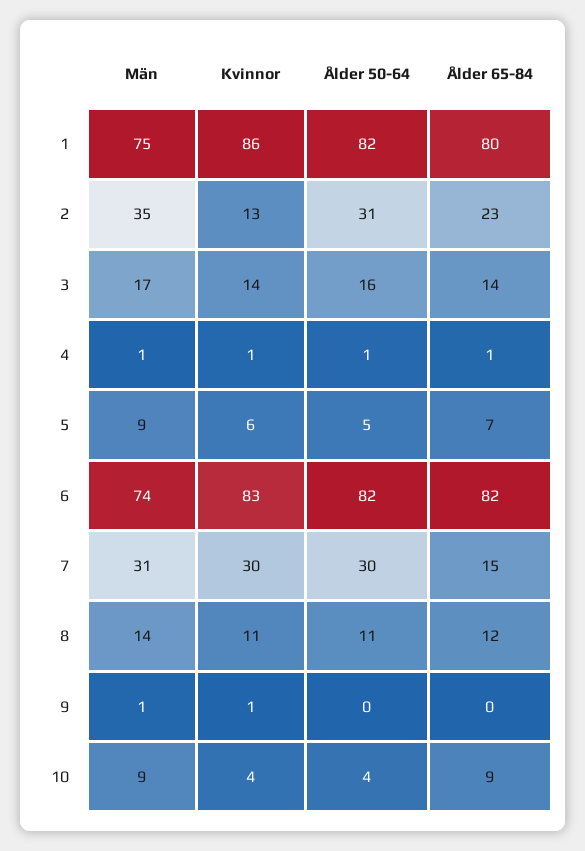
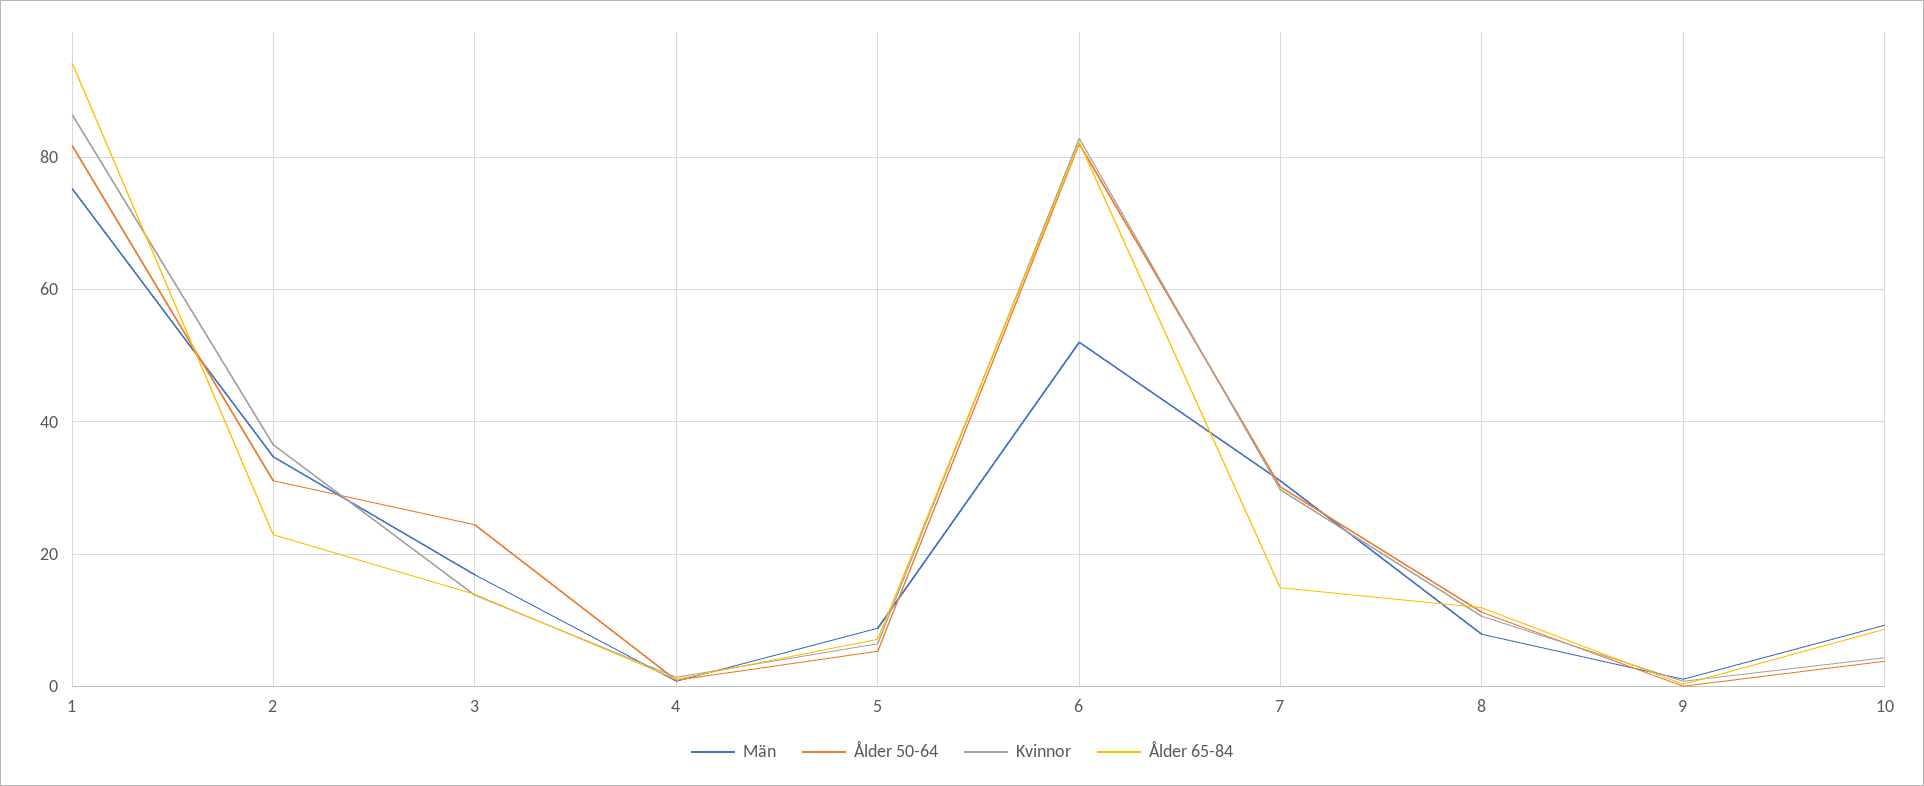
Ålder 65-84, 1: 80 -> 94
Kvinnor, 2: 13 -> 36
Ålder 50-64, 3: 16 -> 24
Män, 6: 74 -> 52
Män, 8: 14 -> 8

